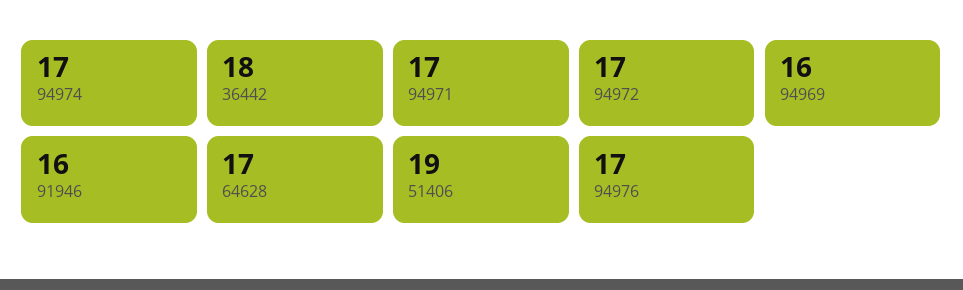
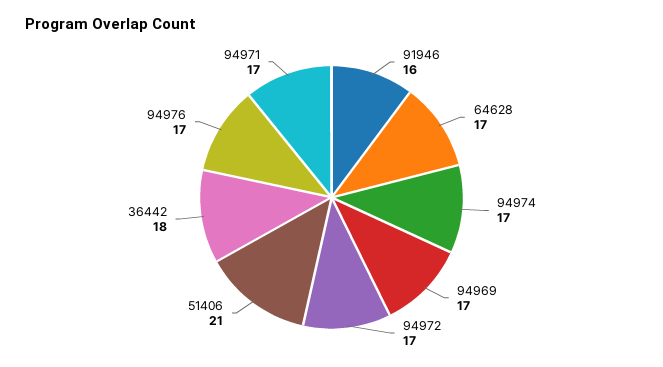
94969: 16 -> 17
51406: 19 -> 21

